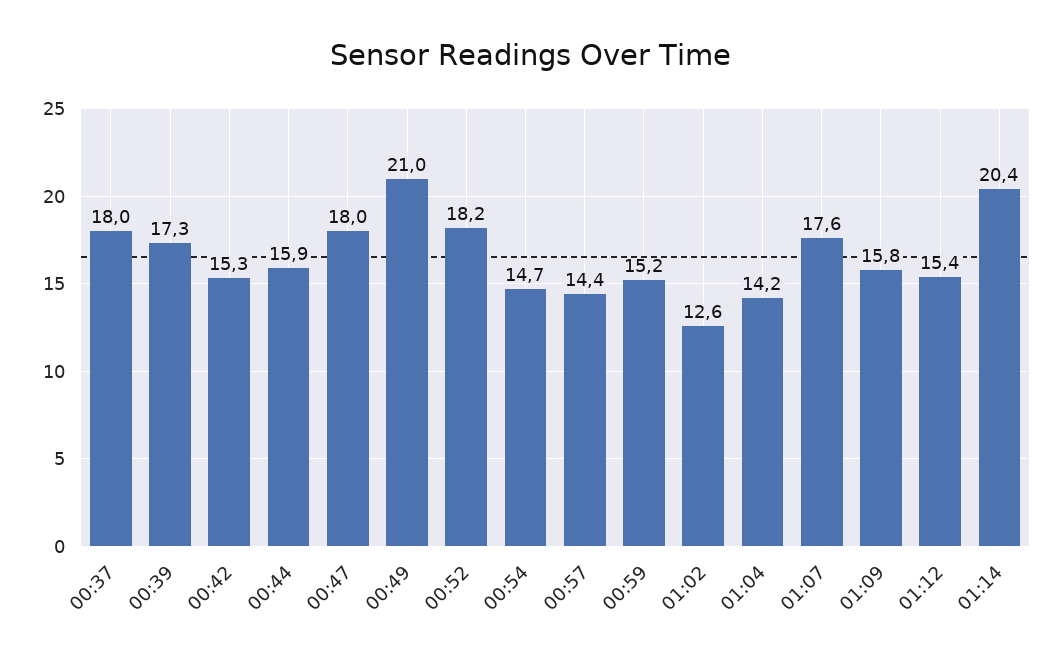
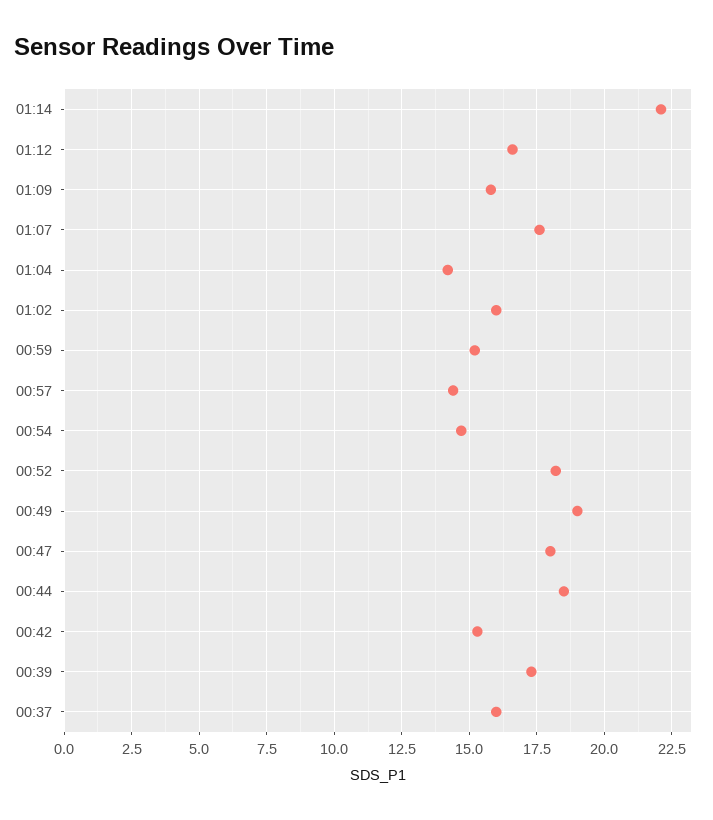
00:37: 18 -> 16
00:44: 15.9 -> 18.5
00:49: 21 -> 19
01:02: 12.6 -> 16
01:12: 15.4 -> 16.5
01:14: 20.4 -> 22

